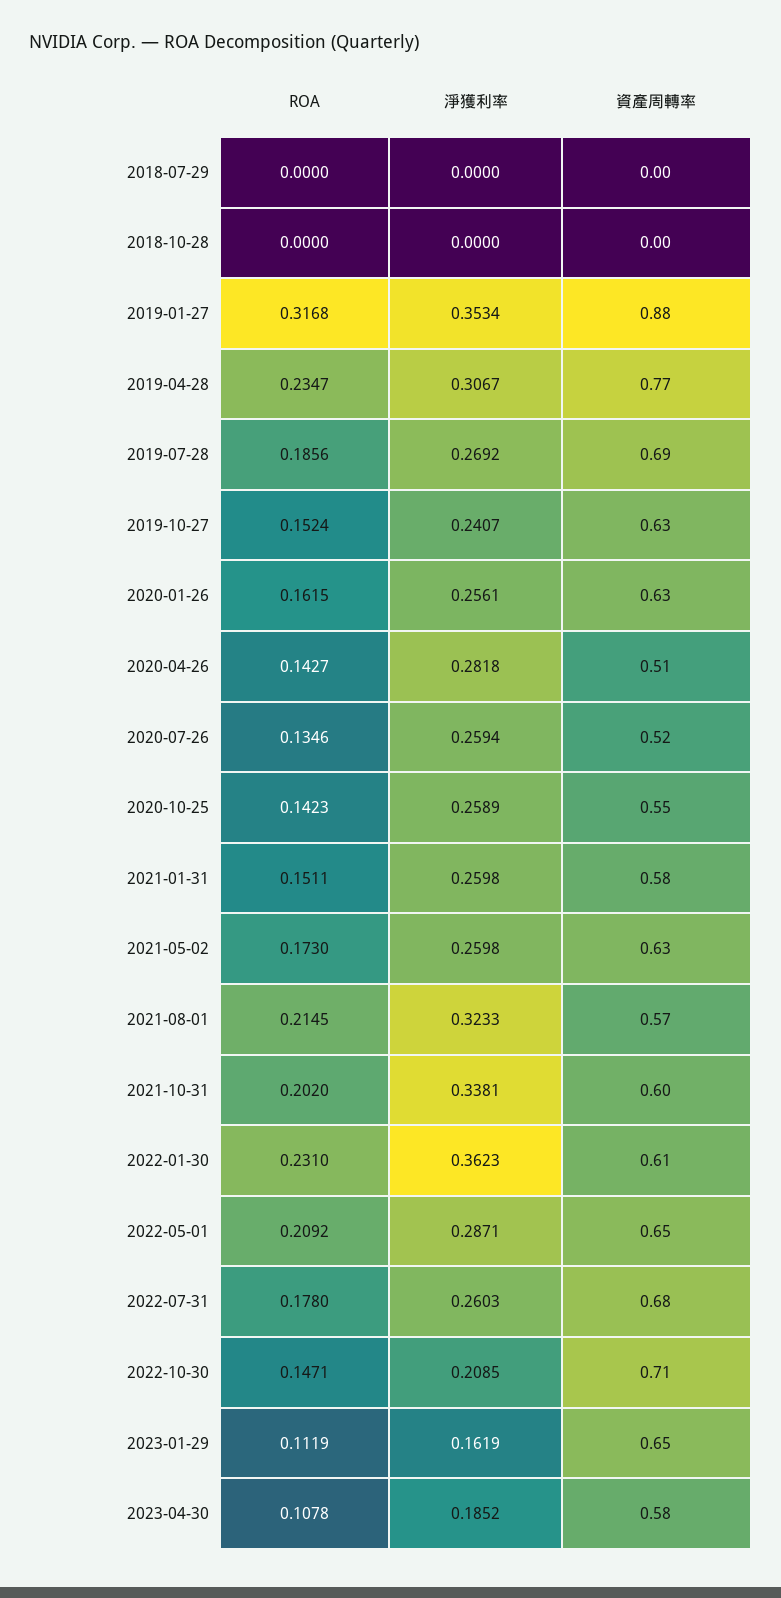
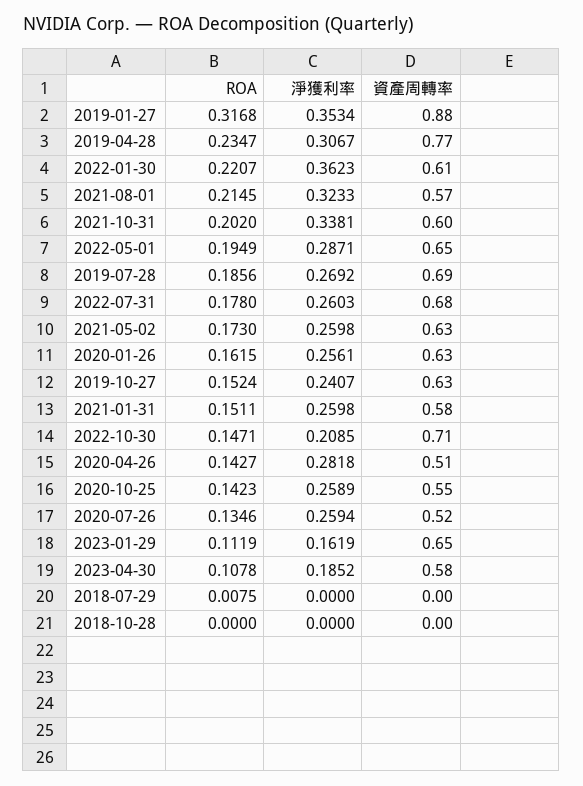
ROA, 2018-07-29: 0 -> 0.0075
ROA, 2022-01-30: 0.231 -> 0.2207
ROA, 2022-05-01: 0.2092 -> 0.1949

